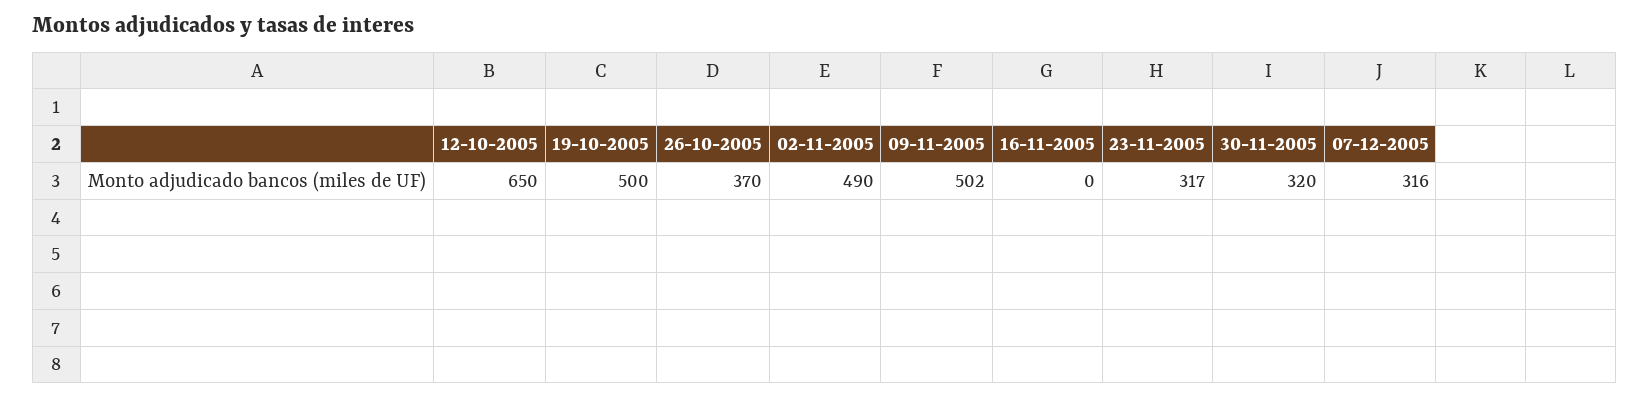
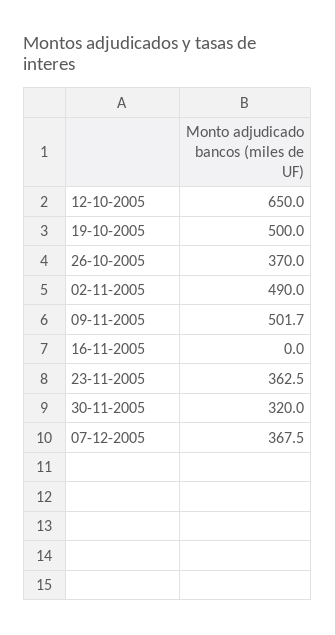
23-11-2005: 317 -> 362.5
07-12-2005: 316 -> 367.5

